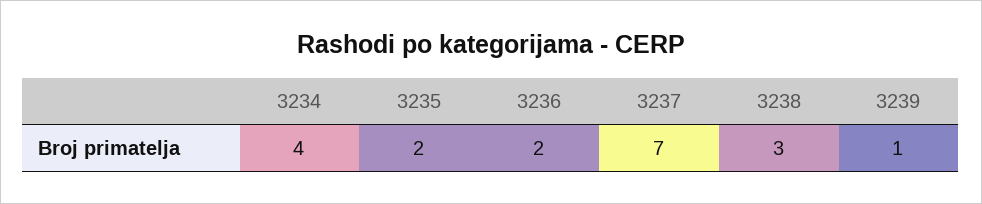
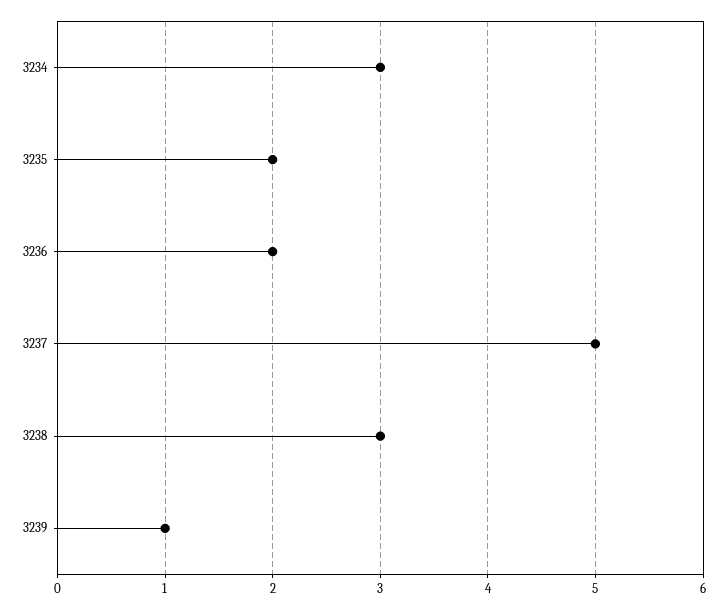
3234: 4 -> 3
3237: 7 -> 5

